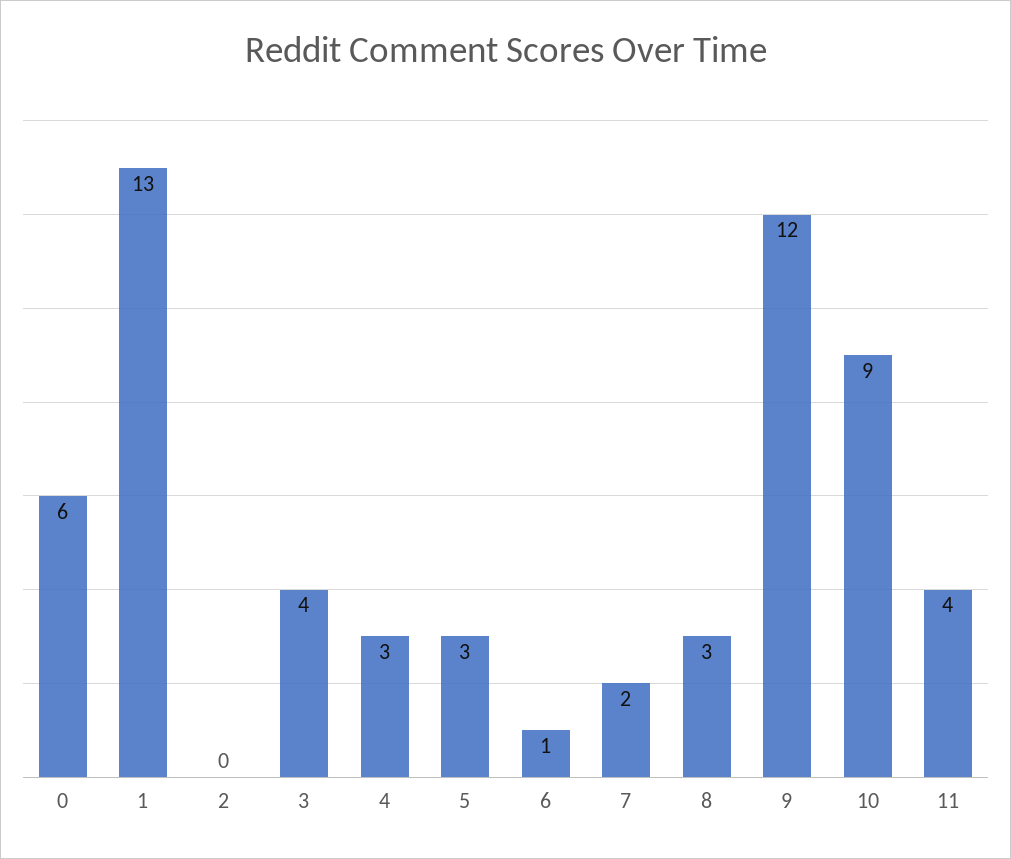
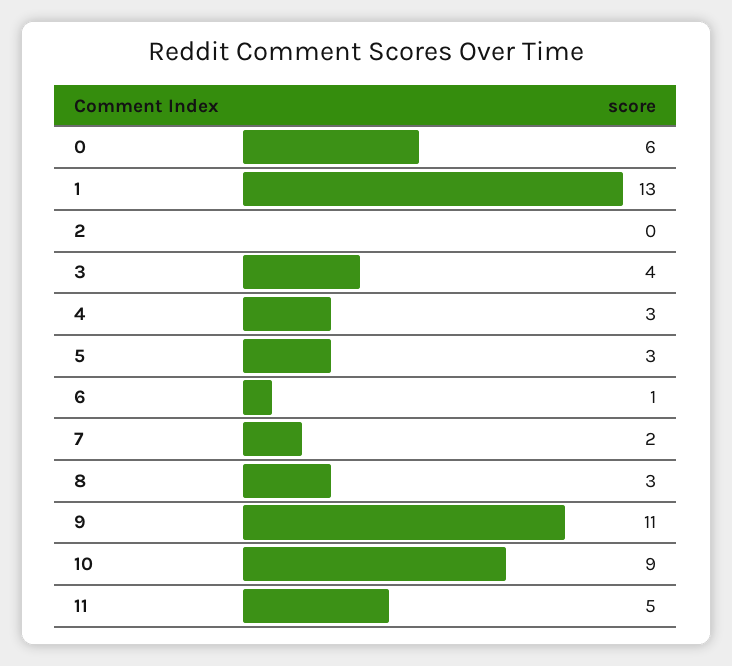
9: 12 -> 11
11: 4 -> 5

